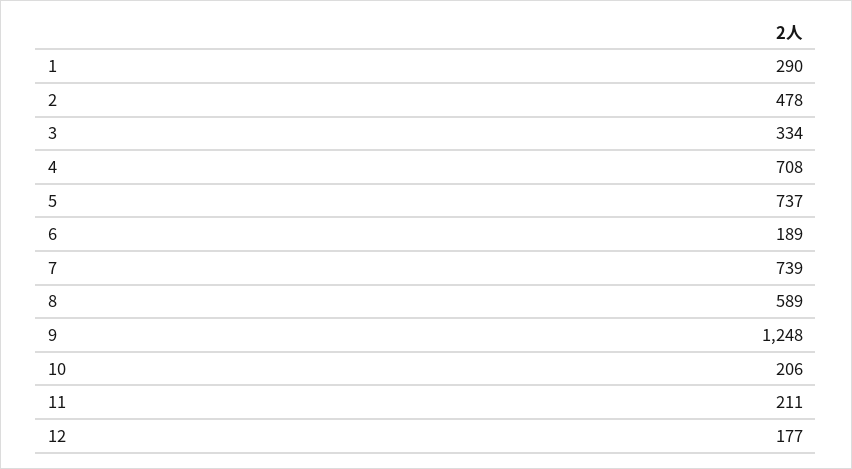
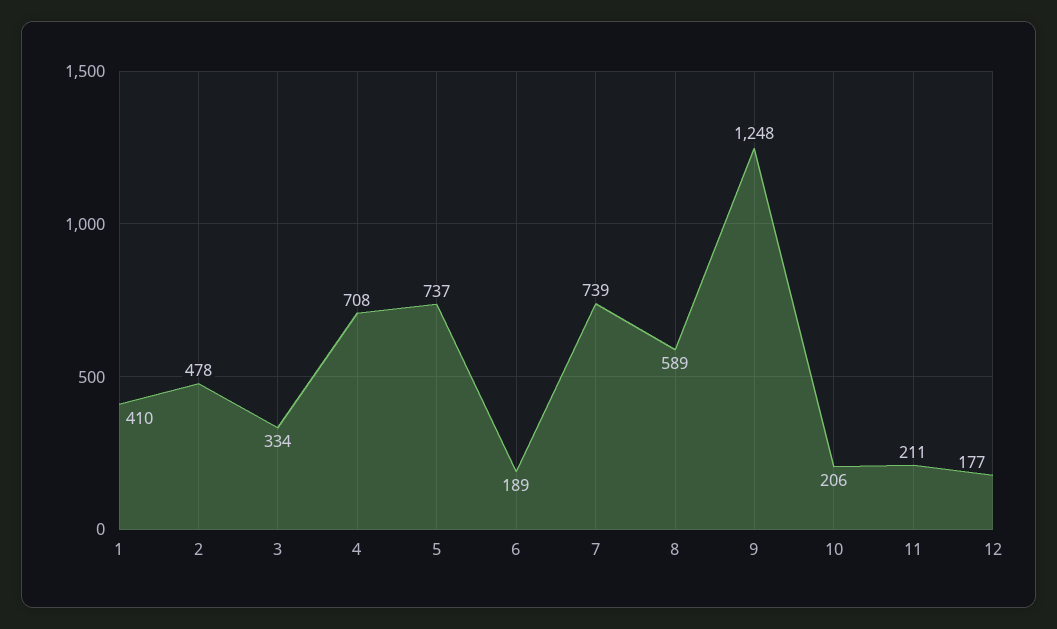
1: 290 -> 410

